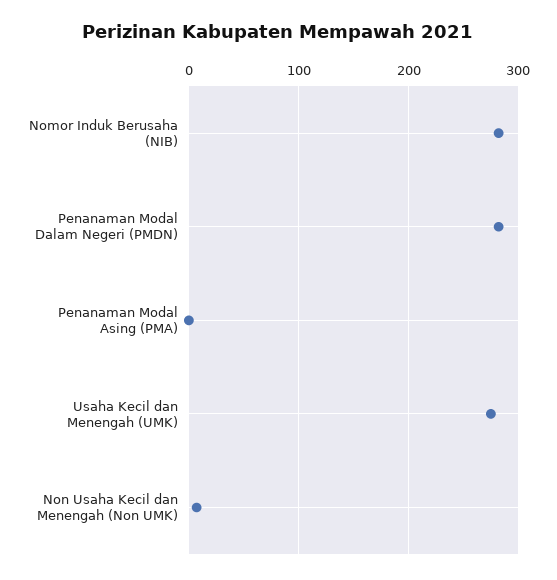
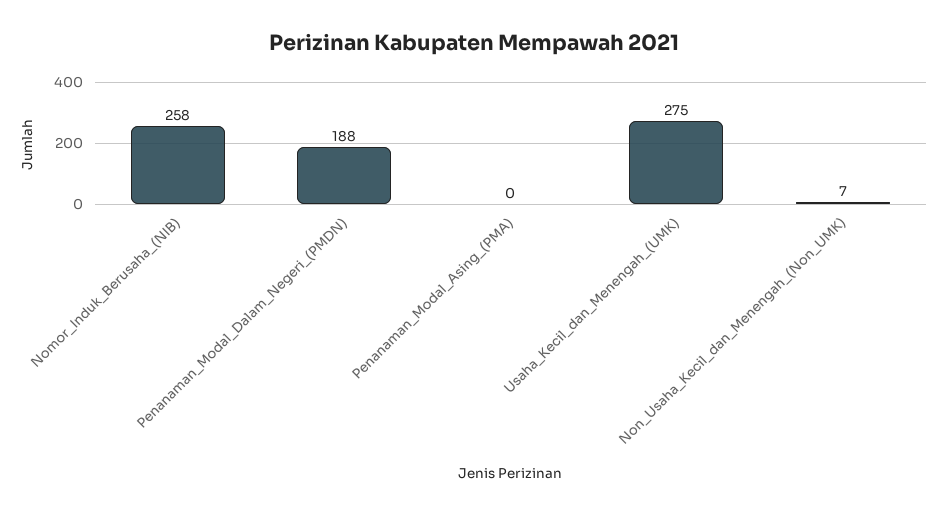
Nomor Induk Berusaha (NIB): 280 -> 258
Penanaman Modal Dalam Negeri (PMDN): 280 -> 188

